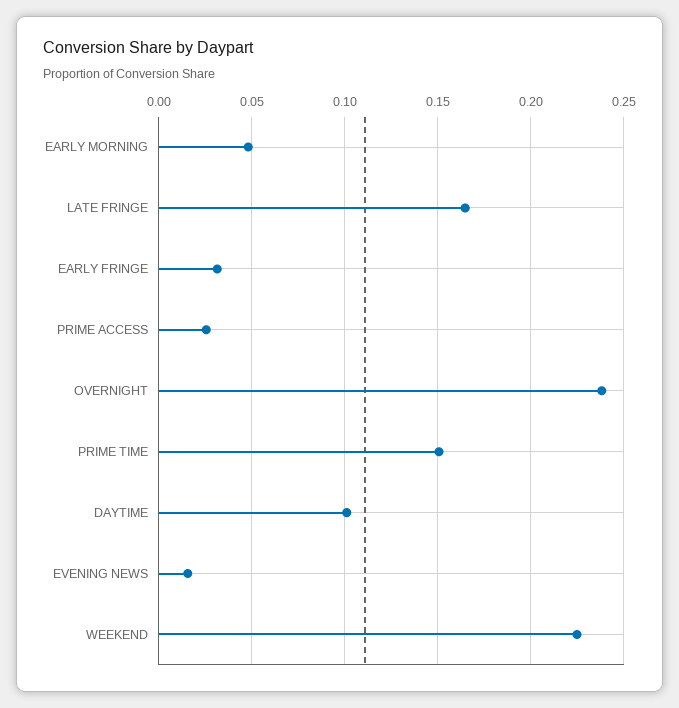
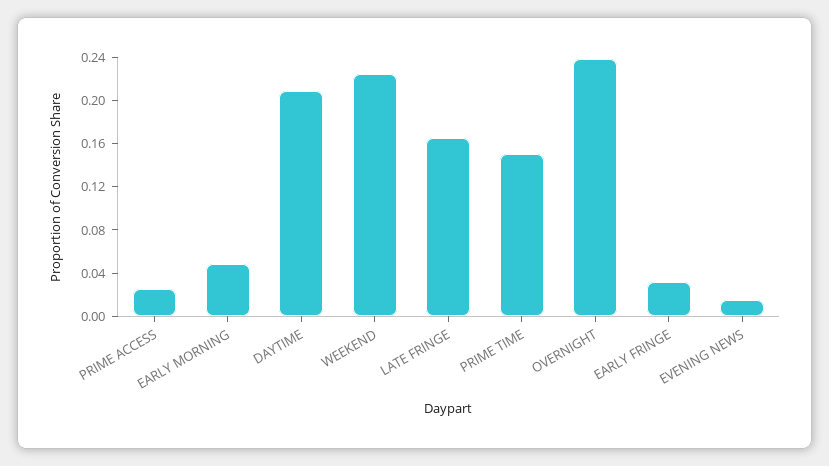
DAYTIME: 0.1 -> 0.21

